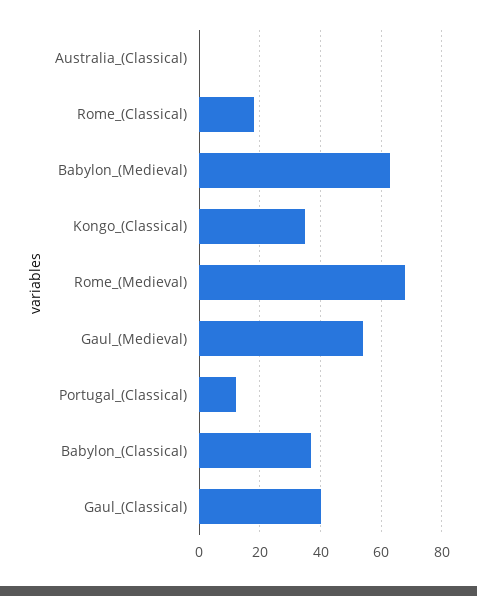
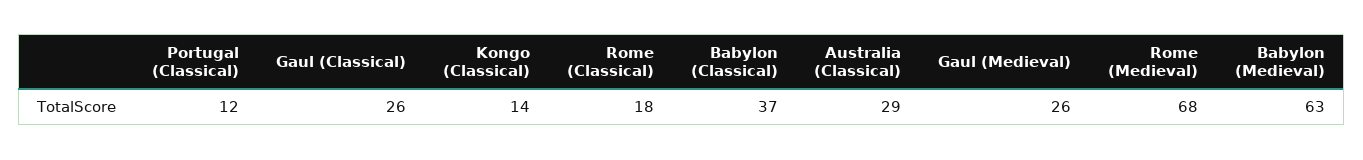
Australia_(Classical): 0 -> 29
Kongo_(Classical): 35 -> 14
Gaul_(Medieval): 55 -> 26
Gaul_(Classical): 40 -> 26

